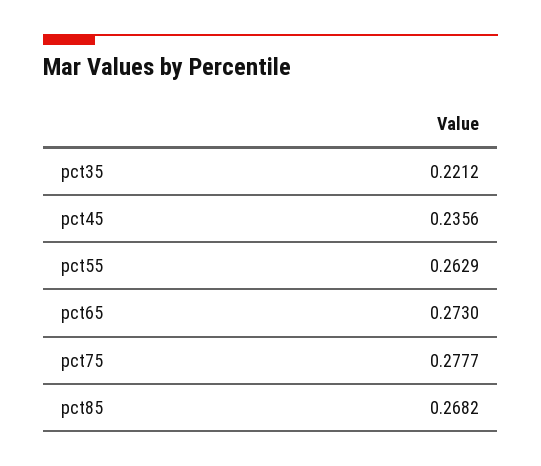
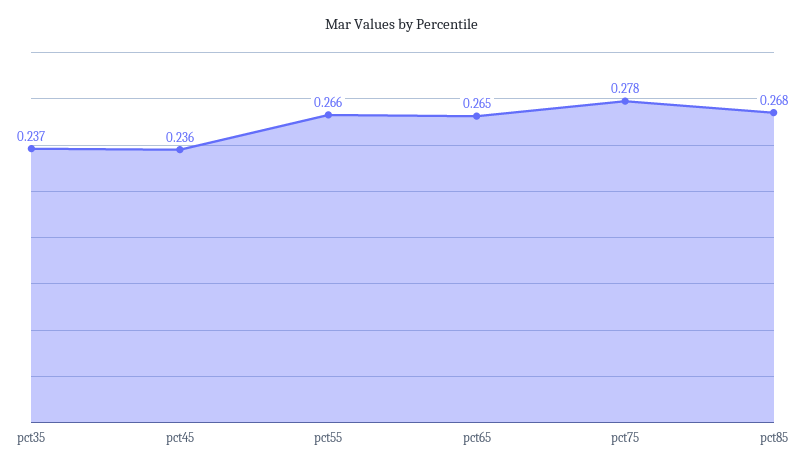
pct35: 0.2212 -> 0.237
pct55: 0.2629 -> 0.266
pct65: 0.273 -> 0.265

